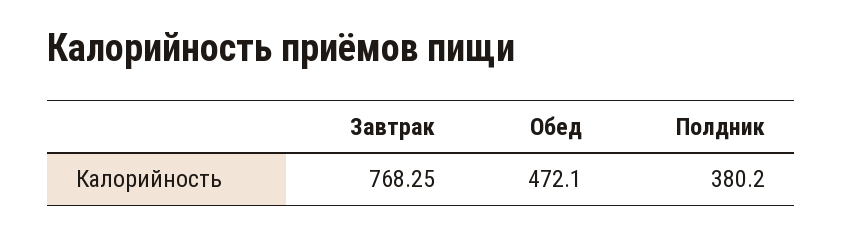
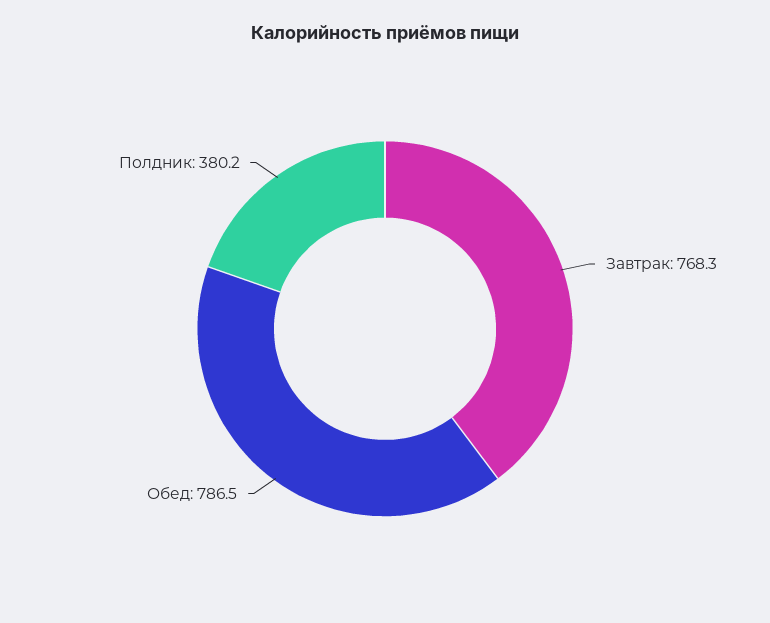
Обед: 472.1 -> 786.5

